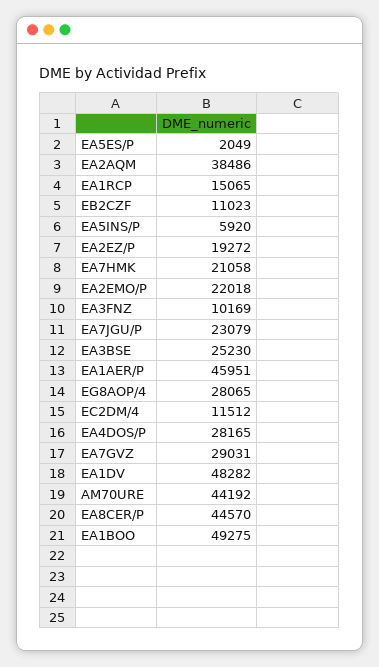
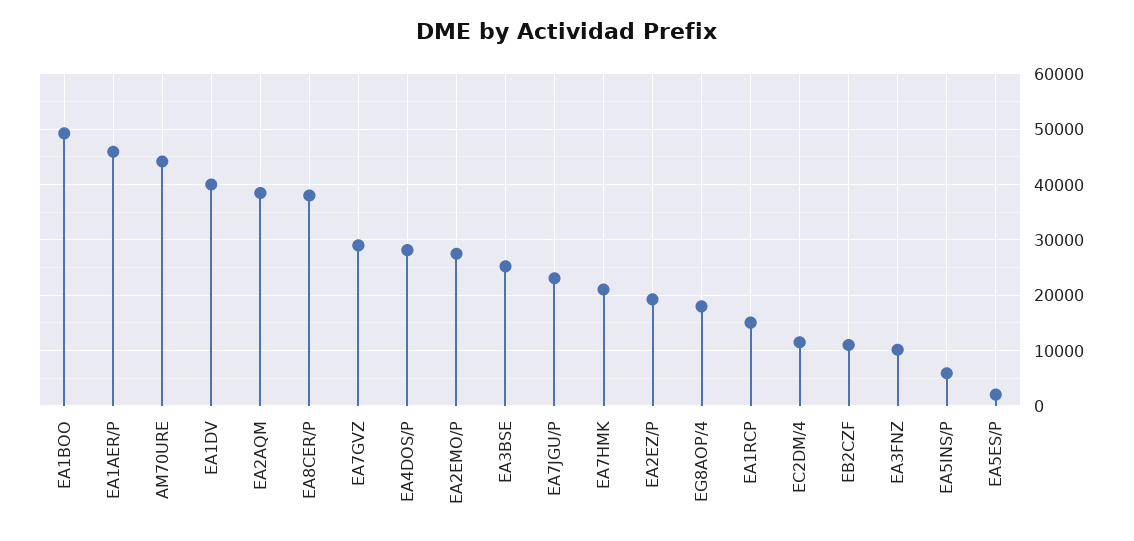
EA2EMO/P: 22018 -> 28000
EG8AOP/4: 28065 -> 18000
EA1DV: 48282 -> 40000
EA8CER/P: 44570 -> 38000

